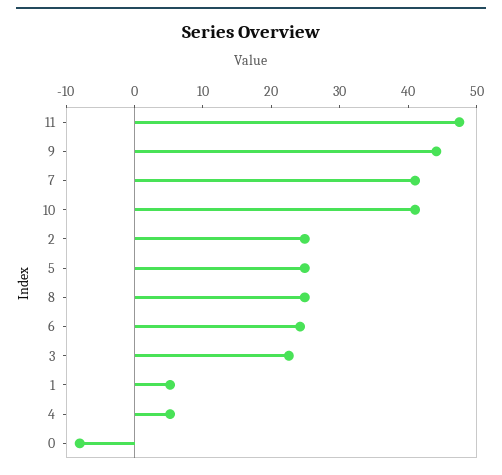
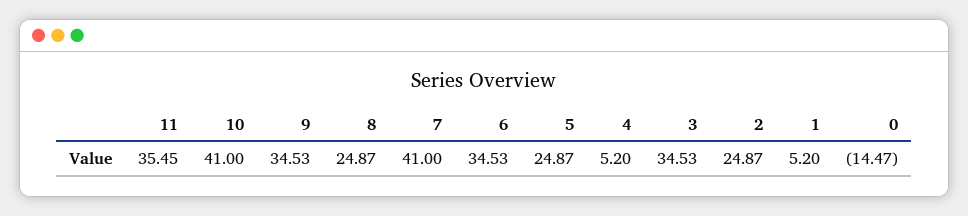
11: 48 -> 35.45
9: 44 -> 34.53
6: 24 -> 34.53
3: 22 -> 34.53
0: -8 -> -14.47

